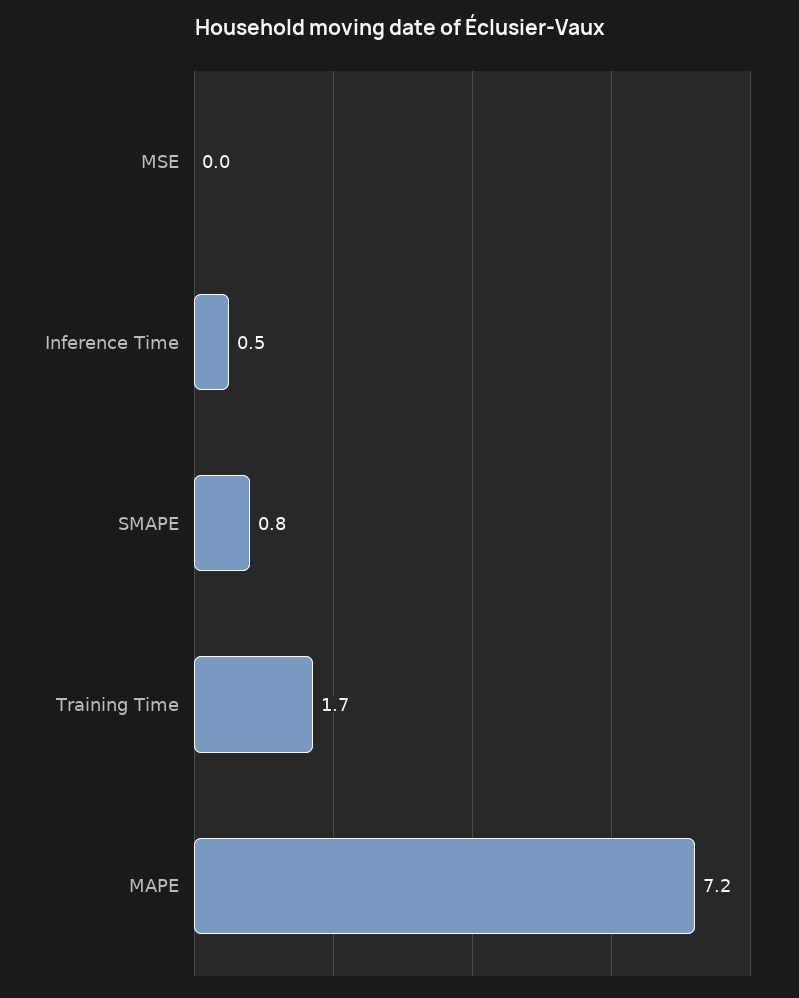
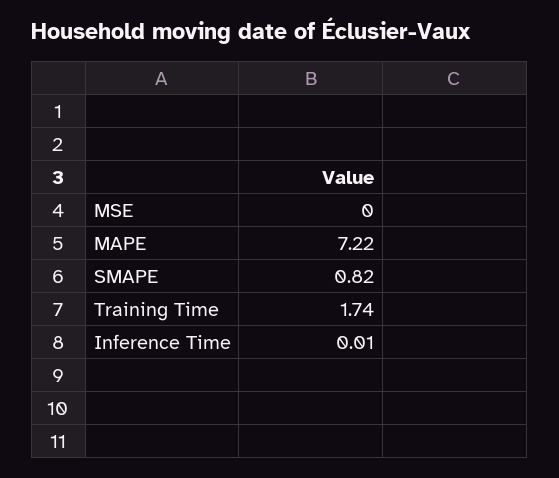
Inference Time: 0.5 -> 0.01

